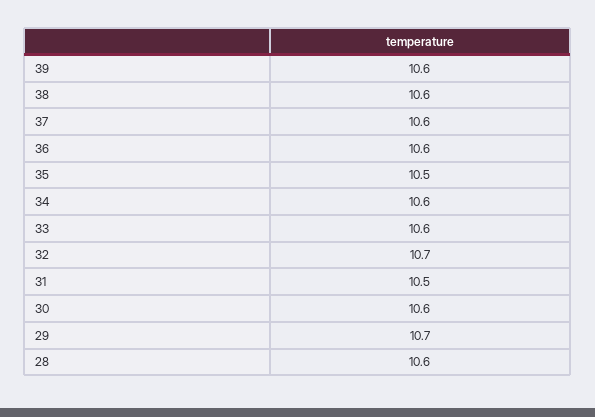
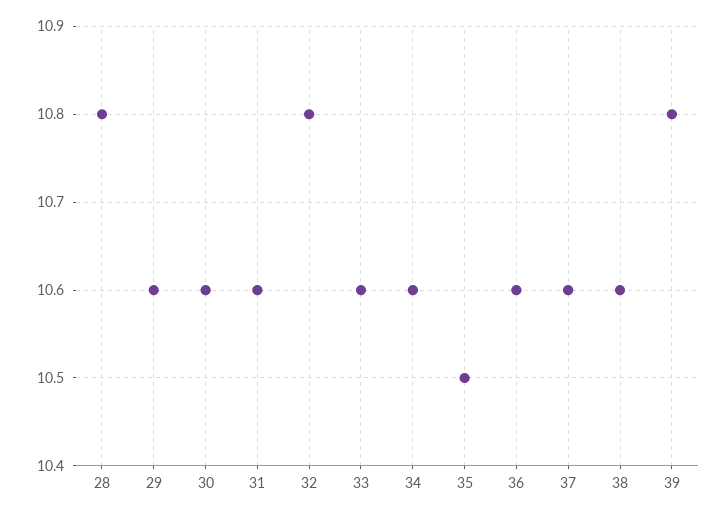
39: 10.6 -> 10.8
32: 10.7 -> 10.8
31: 10.5 -> 10.6
29: 10.7 -> 10.6
28: 10.6 -> 10.8

